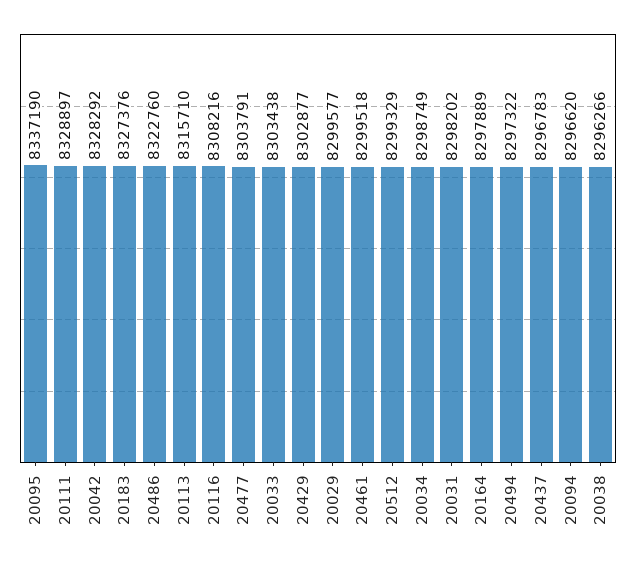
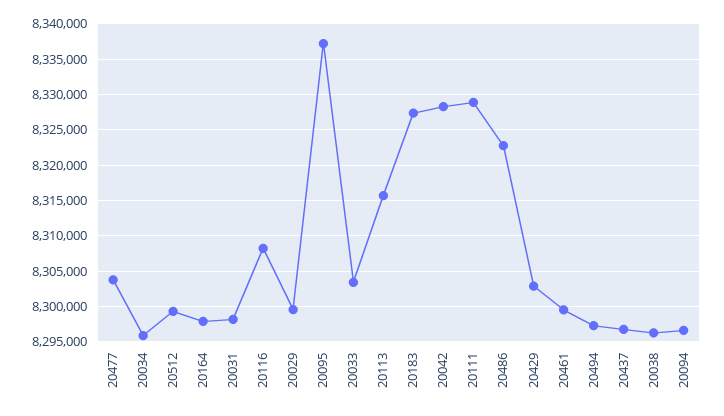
20034: 8298749 -> 8296000

